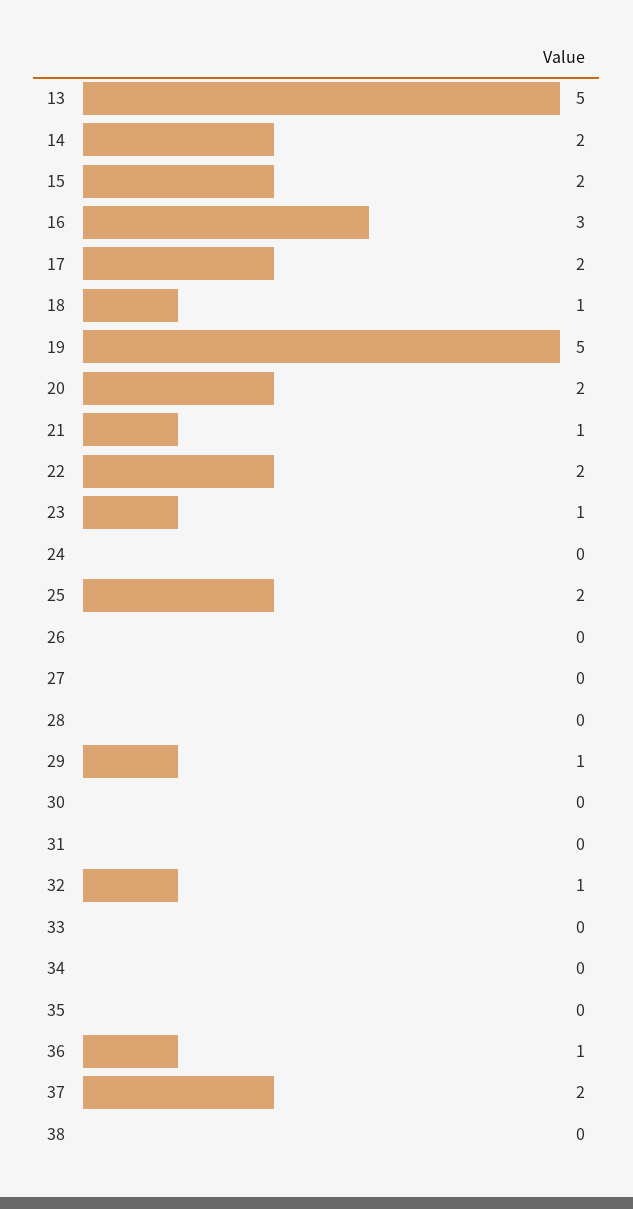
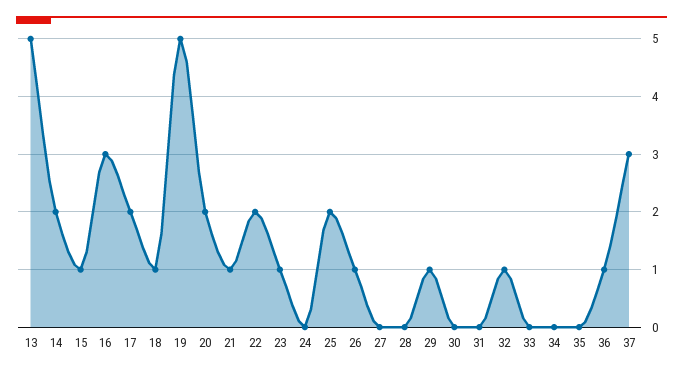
15: 2 -> 1
26: 0 -> 1
37: 2 -> 3
38: 0 -> none

